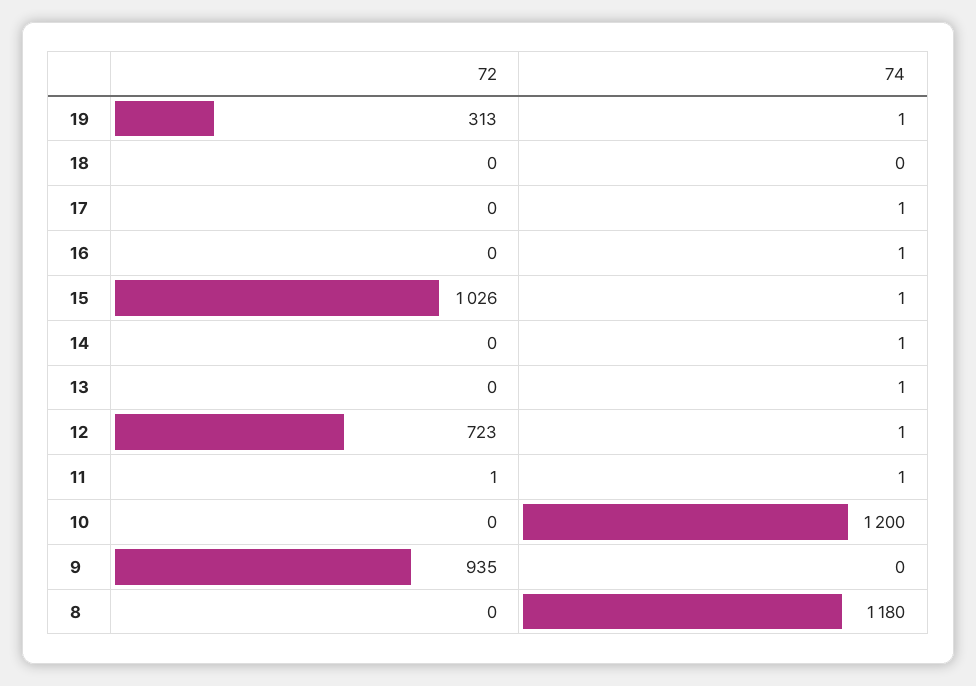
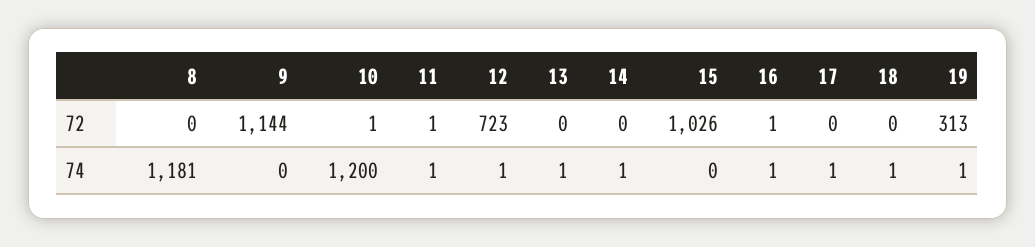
74, 18: 0 -> 1
72, 16: 0 -> 1
74, 15: 1 -> 0
72, 10: 0 -> 1
72, 9: 935 -> 1144
74, 8: 1180 -> 1181

